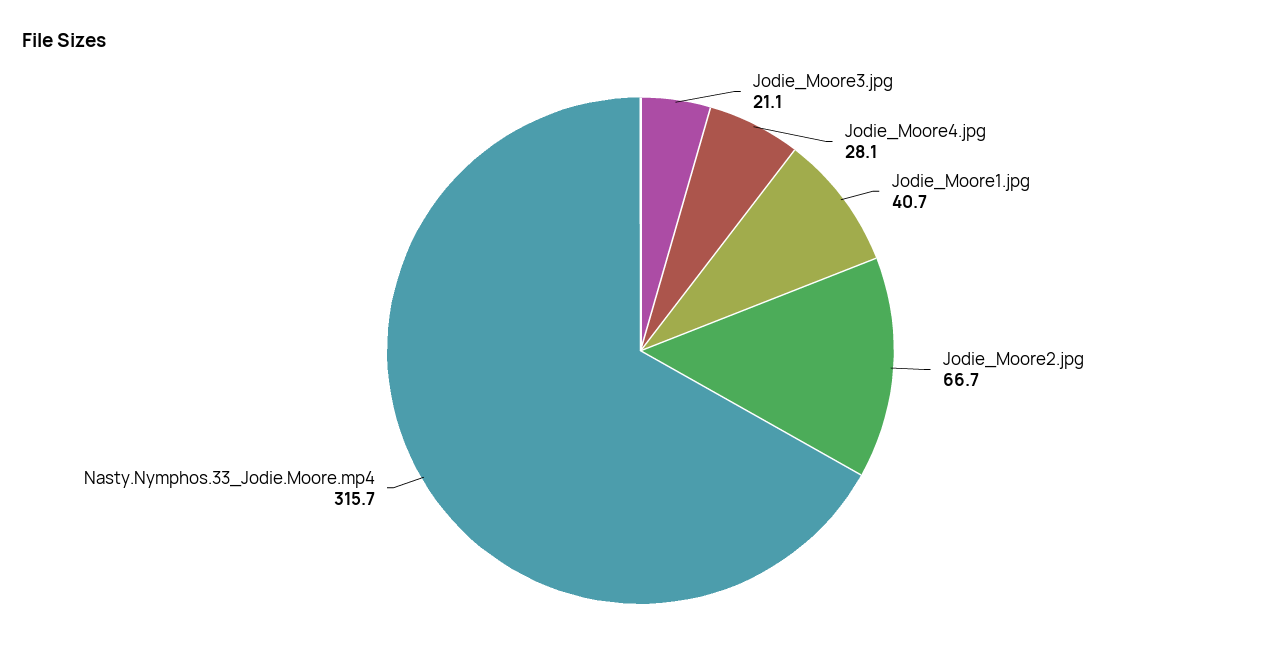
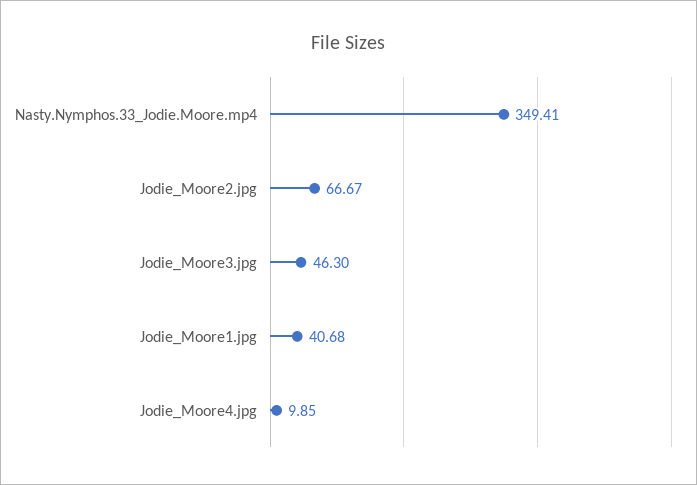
Jodie_Moore3.jpg: 21.1 -> 46.3
Jodie_Moore4.jpg: 28.1 -> 9.85
Nasty.Nymphos.33_Jodie.Moore.mp4: 315.7 -> 349.41

